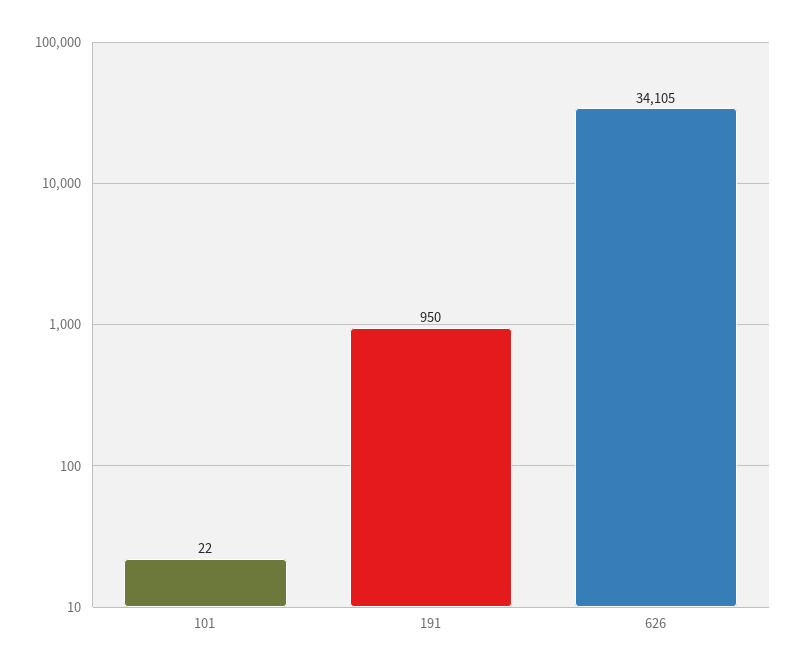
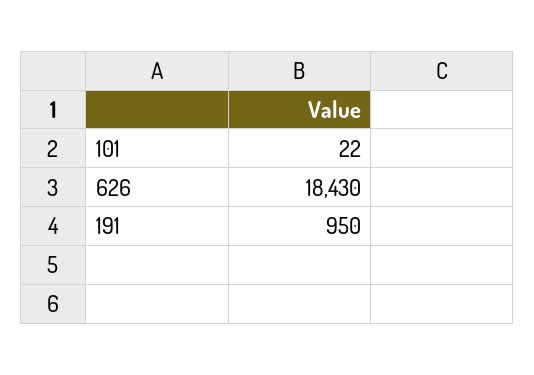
626: 34105 -> 18430

